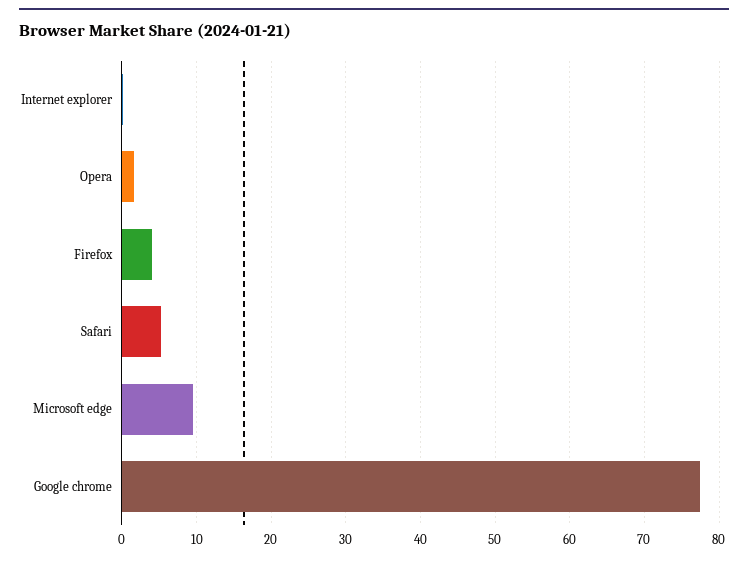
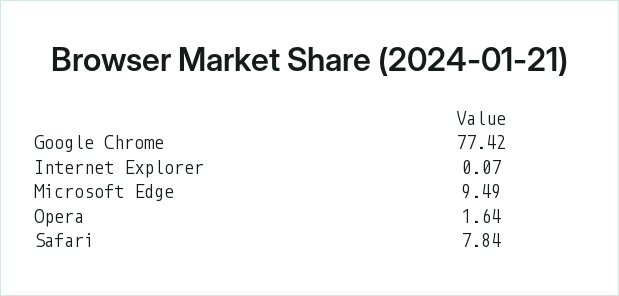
Firefox: 4 -> none
Safari: 5 -> 7.84

